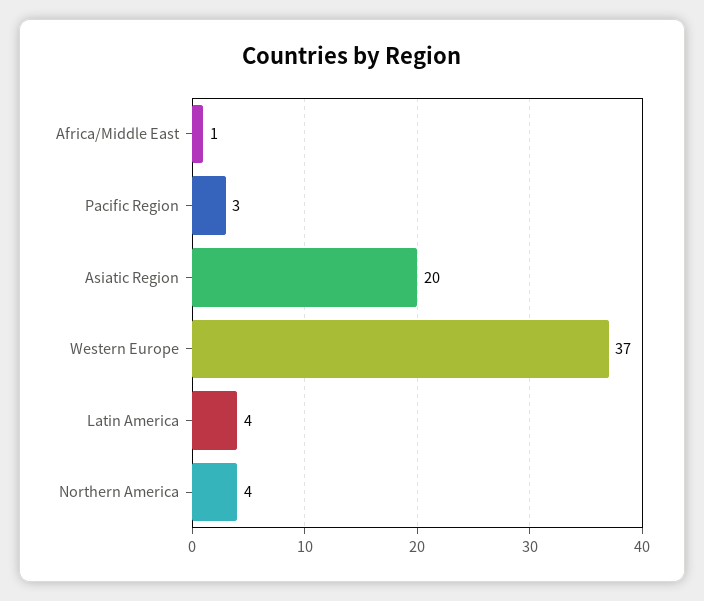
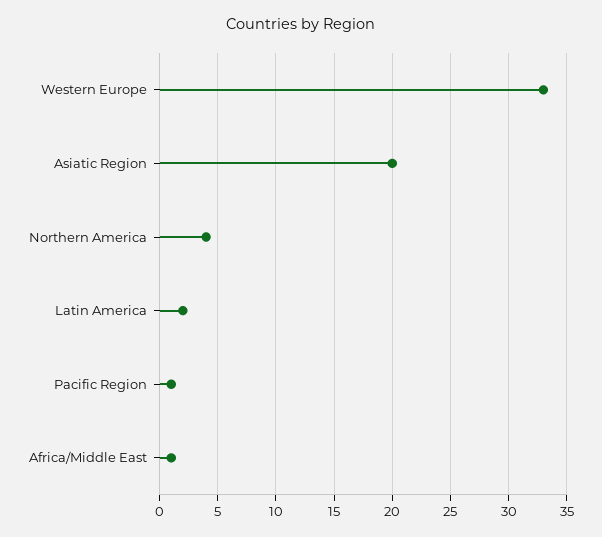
Pacific Region: 3 -> 1
Western Europe: 37 -> 33
Latin America: 4 -> 2

